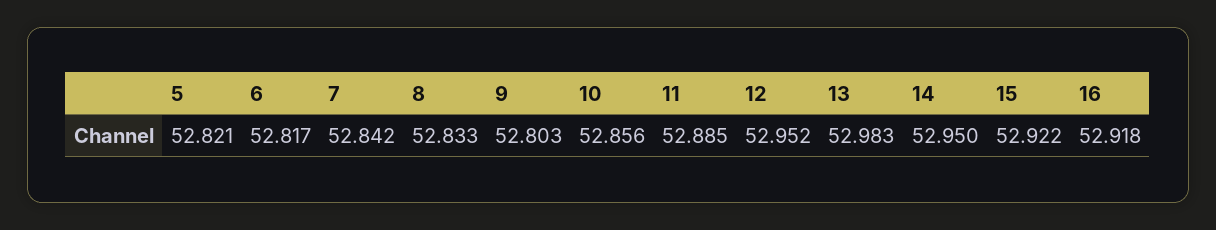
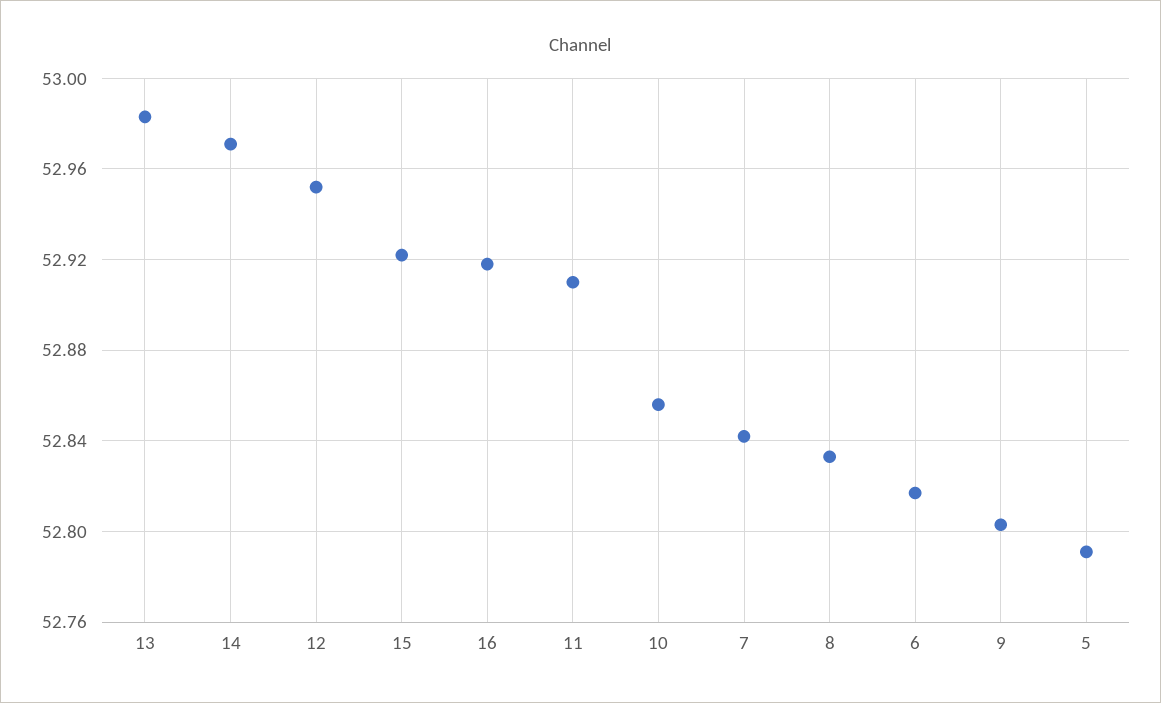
5: 52.821 -> 52.79
11: 52.885 -> 52.91
14: 52.95 -> 52.97

